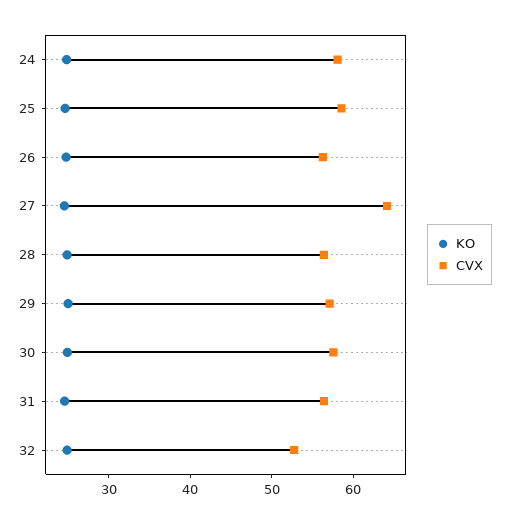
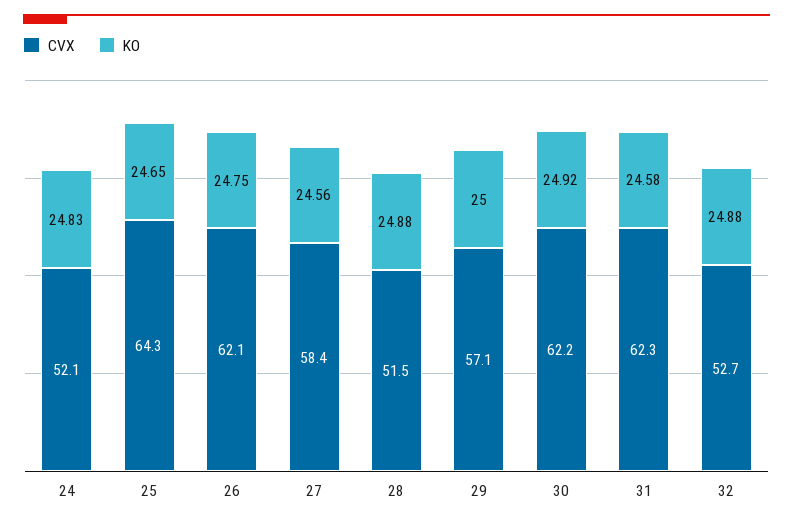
CVX, 24: 58 -> 52.1
CVX, 25: 58 -> 64.3
CVX, 26: 56 -> 62.1
CVX, 27: 64 -> 58.4
CVX, 28: 56 -> 51.5
CVX, 30: 58 -> 62.2
CVX, 31: 56 -> 62.3

